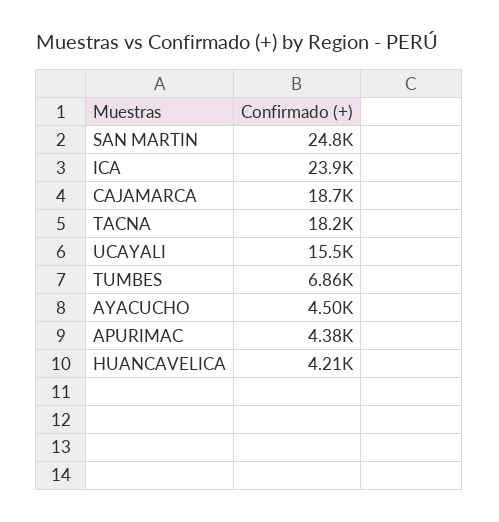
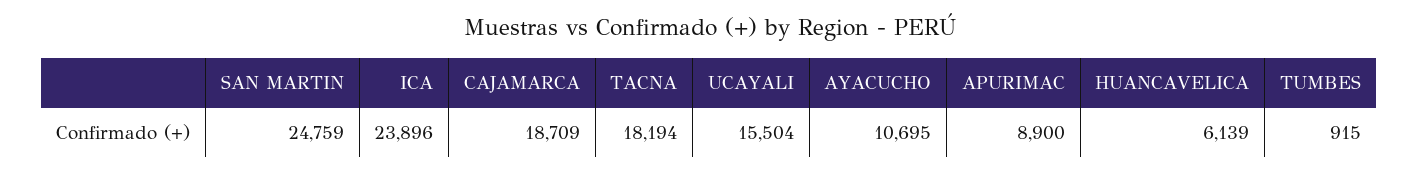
TUMBES: 6860 -> 915
AYACUCHO: 4500 -> 10695
APURIMAC: 4380 -> 8900
HUANCAVELICA: 4210 -> 6139

